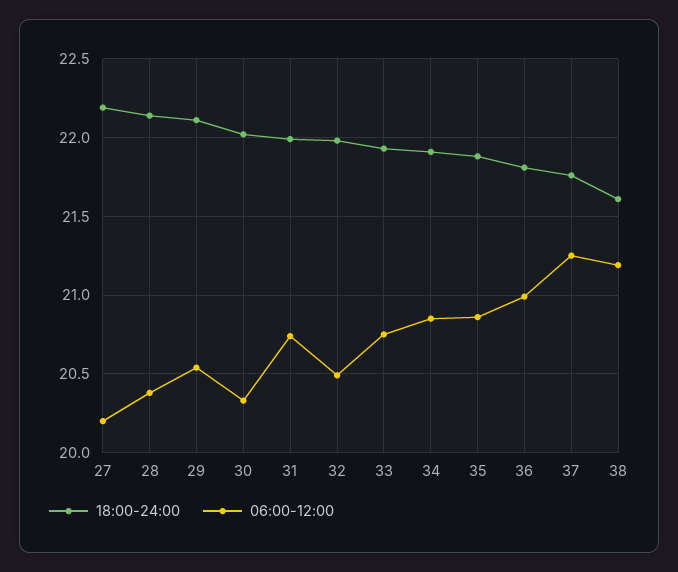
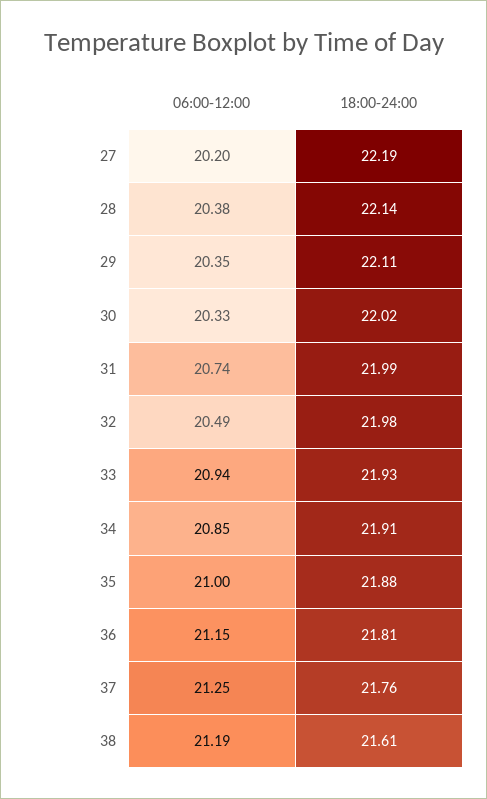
06:00-12:00, 29: 20.55 -> 20.35
06:00-12:00, 33: 20.75 -> 20.94
06:00-12:00, 35: 20.85 -> 21
06:00-12:00, 36: 21 -> 21.15

